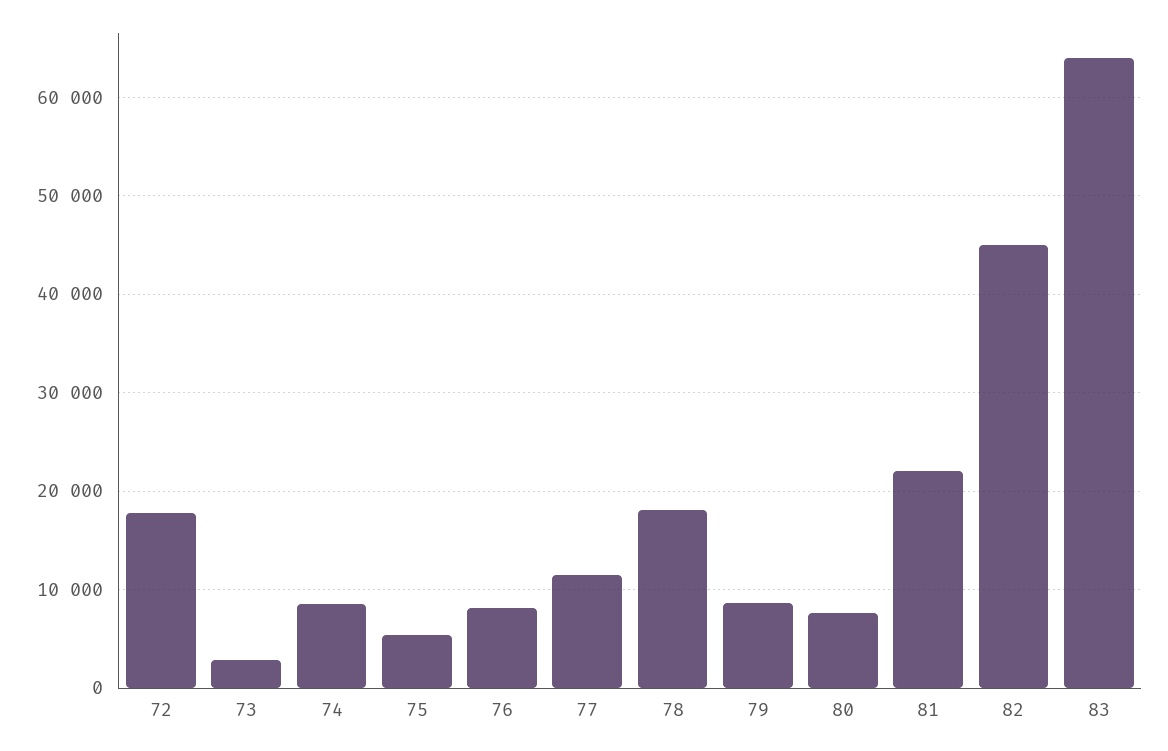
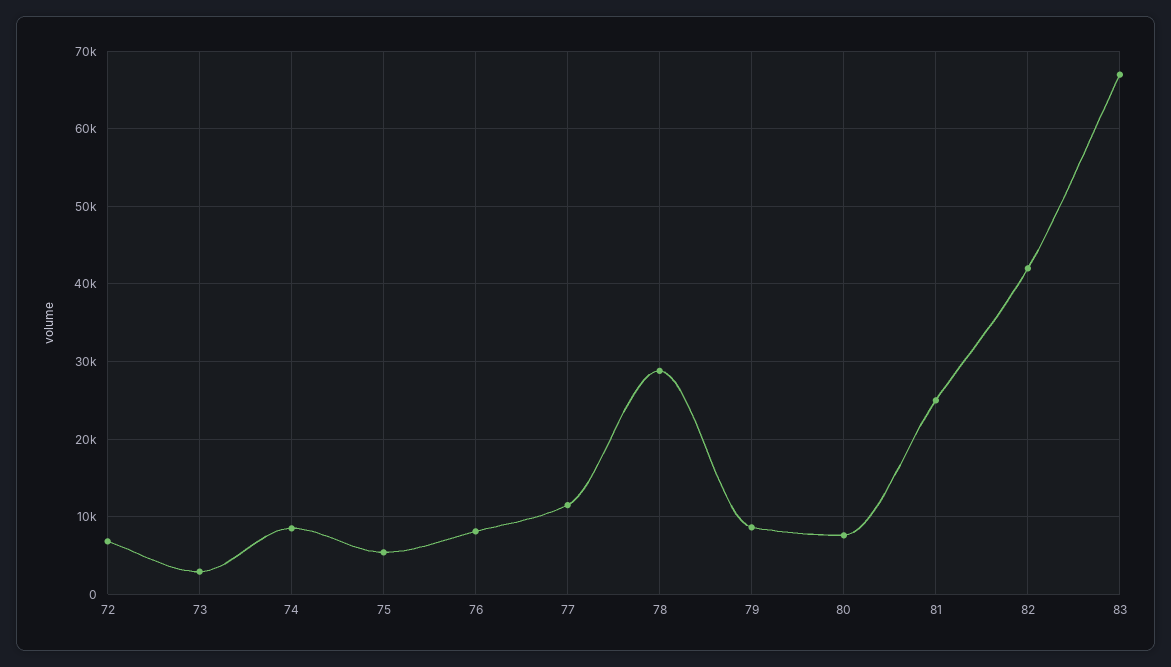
72: 18000 -> 7000
78: 18000 -> 29000
81: 22000 -> 25000
82: 45000 -> 42000
83: 64000 -> 67000

